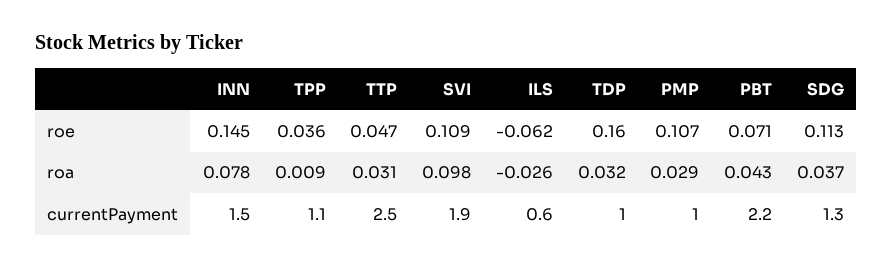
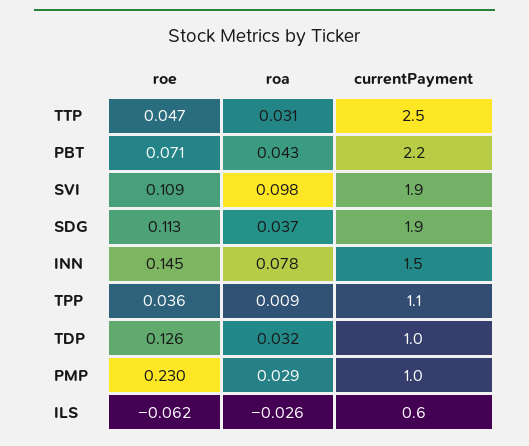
TDP, roe: 0.16 -> 0.126
PMP, roe: 0.107 -> 0.23
SDG, currentPayment: 1.3 -> 1.9

